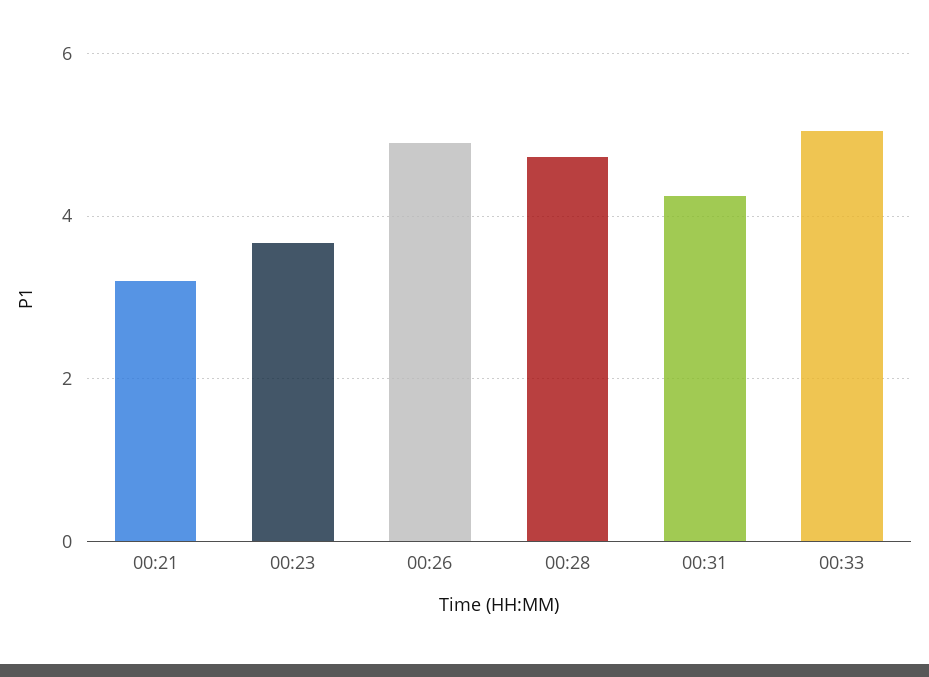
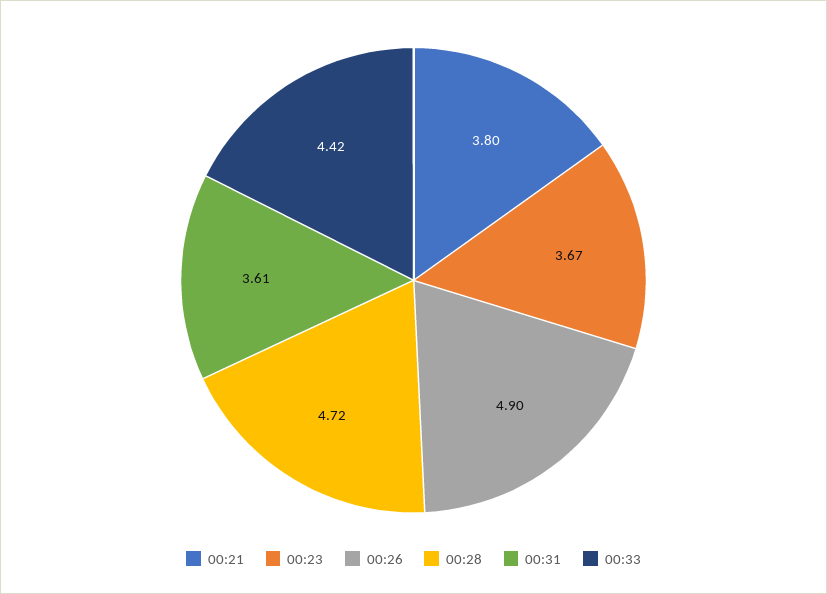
00:21: 3.2 -> 3.8
00:31: 4.2 -> 3.61
00:33: 5 -> 4.42

